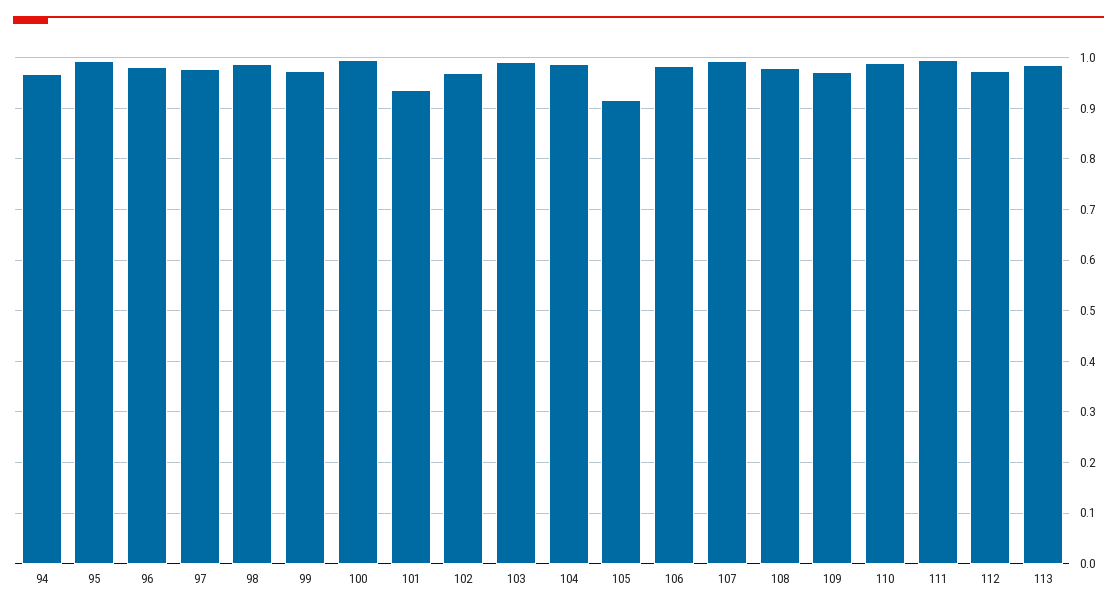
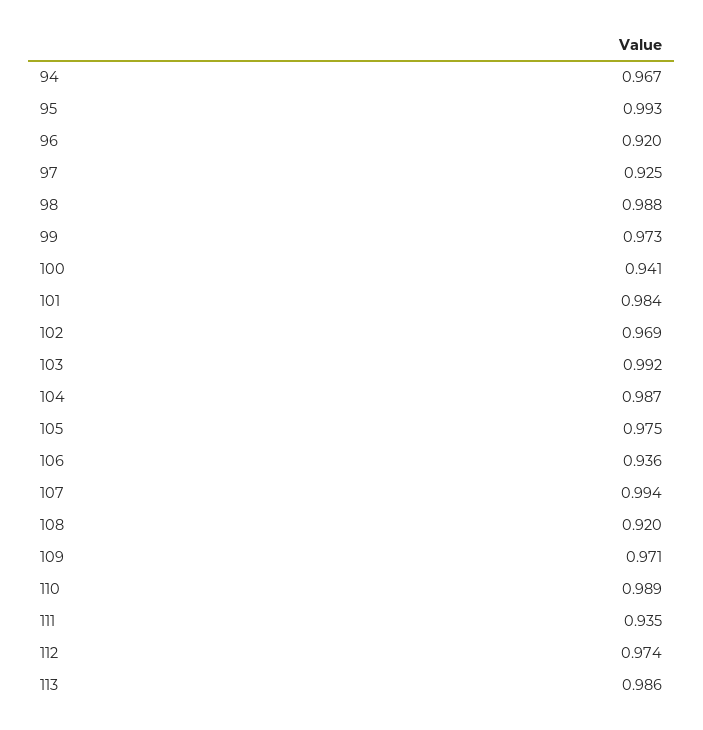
96: 0.98 -> 0.92
97: 0.98 -> 0.925
100: 1 -> 0.941
101: 0.94 -> 0.984
105: 0.92 -> 0.975
106: 0.98 -> 0.936
108: 0.98 -> 0.92
111: 1 -> 0.935

